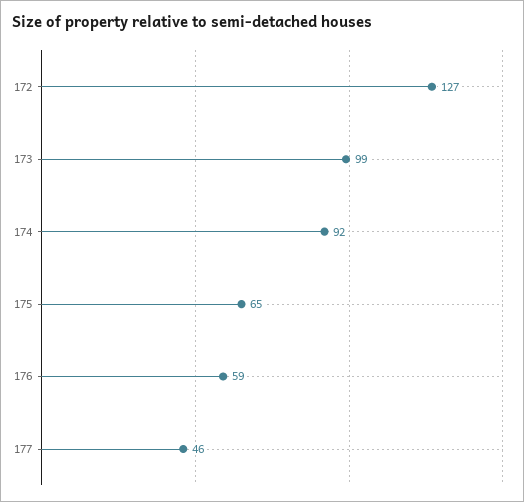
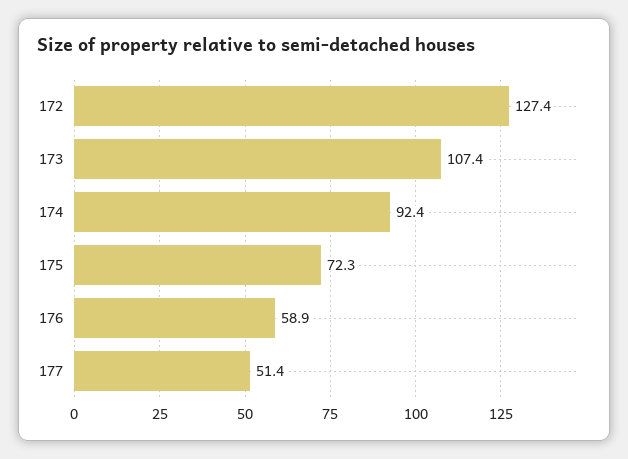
173: 99 -> 107.4
175: 65 -> 72.3
177: 46 -> 51.4

